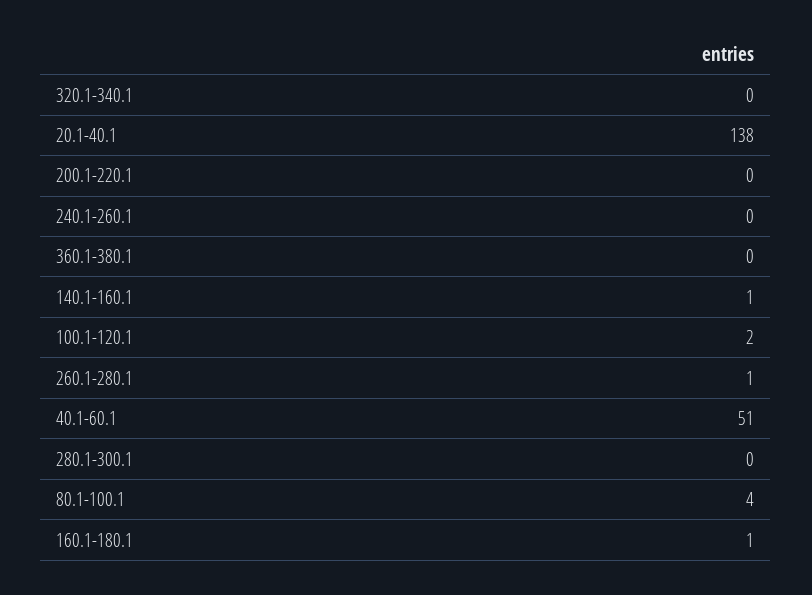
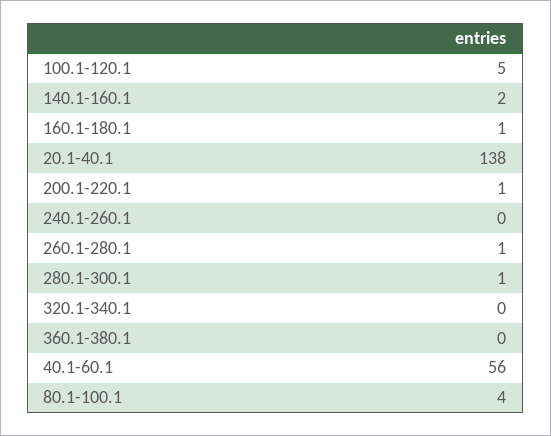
200.1-220.1: 0 -> 1
140.1-160.1: 1 -> 2
100.1-120.1: 2 -> 5
40.1-60.1: 51 -> 56
280.1-300.1: 0 -> 1

